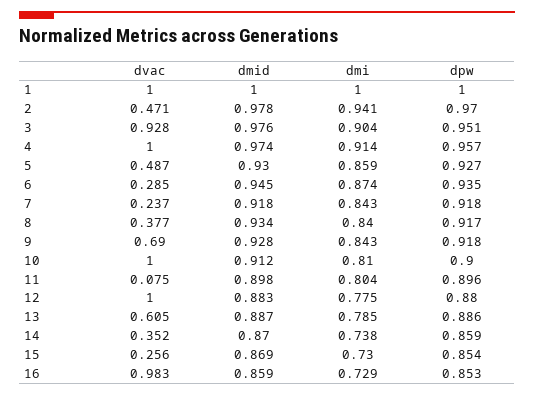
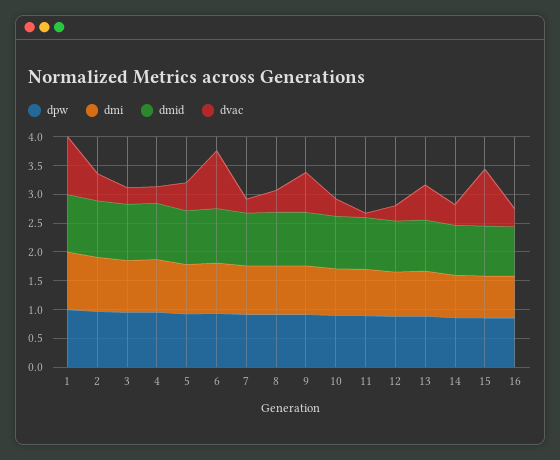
dvac, 3: 0.928 -> 0.25
dvac, 4: 1 -> 0.25
dvac, 6: 0.285 -> 1
dvac, 10: 1 -> 0.25
dvac, 12: 1 -> 0.25
dvac, 15: 0.256 -> 1
dvac, 16: 0.983 -> 0.25

